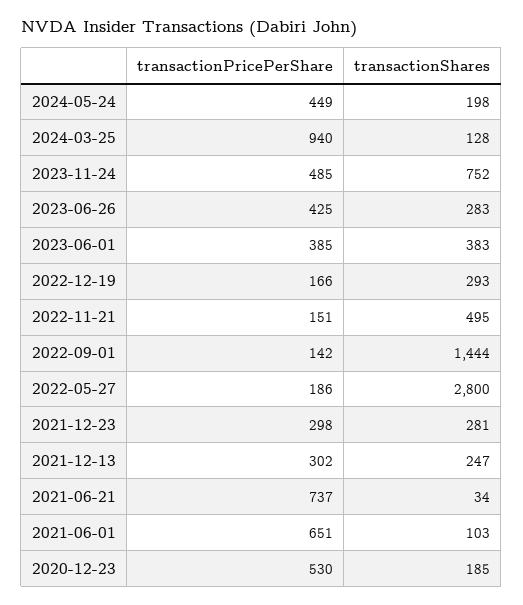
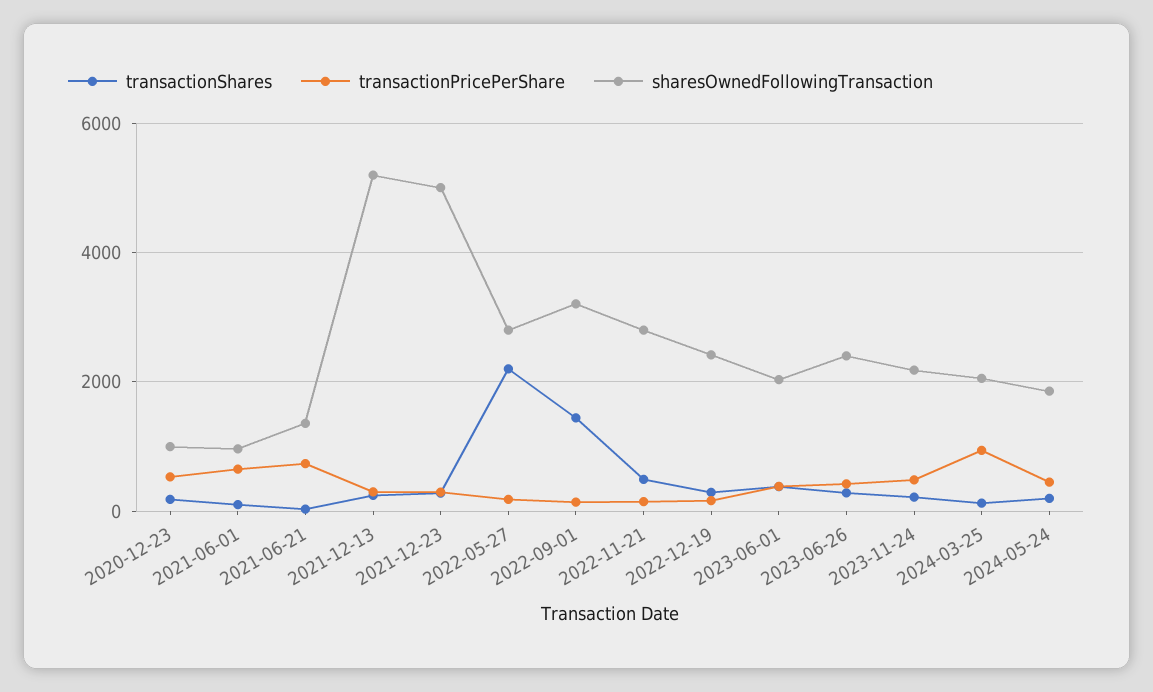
transactionShares, 2023-11-24: 752 -> 200
transactionShares, 2022-05-27: 2800 -> 2200
sharesOwnedFollowingTransaction, 2020-12-23: none -> 1000
sharesOwnedFollowingTransaction, 2021-06-01: none -> 1000
sharesOwnedFollowingTransaction, 2021-06-21: none -> 1400
sharesOwnedFollowingTransaction, 2021-12-13: none -> 5200
sharesOwnedFollowingTransaction, 2021-12-23: none -> 5000
sharesOwnedFollowingTransaction, 2022-05-27: none -> 2800
sharesOwnedFollowingTransaction, 2022-09-01: none -> 3200
sharesOwnedFollowingTransaction, 2022-11-21: none -> 2800
sharesOwnedFollowingTransaction, 2022-12-19: none -> 2400
sharesOwnedFollowingTransaction, 2023-06-01: none -> 2000
sharesOwnedFollowingTransaction, 2023-06-26: none -> 2400
sharesOwnedFollowingTransaction, 2023-11-24: none -> 2200
sharesOwnedFollowingTransaction, 2024-03-25: none -> 2000
sharesOwnedFollowingTransaction, 2024-05-24: none -> 1800

